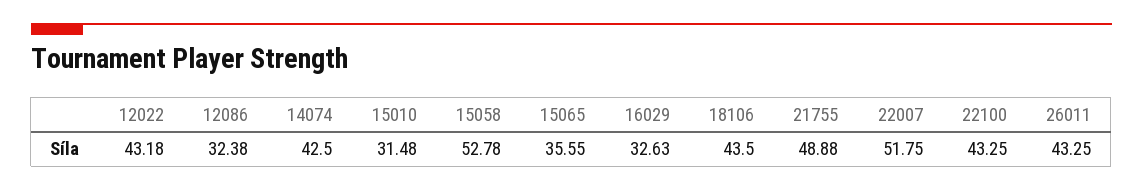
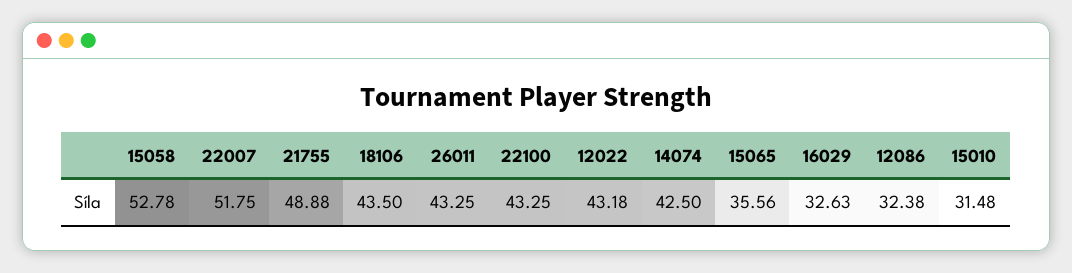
15065: 35.55 -> 35.56

